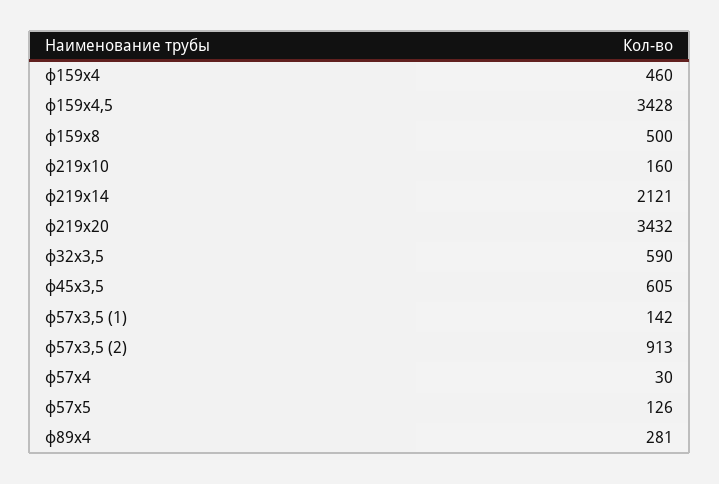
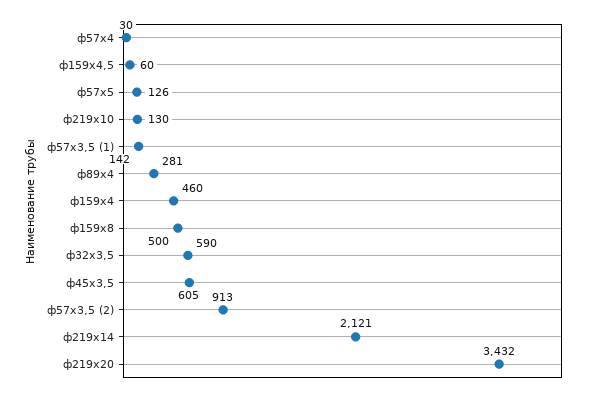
ф159х4,5: 3428 -> 60
ф219х10: 160 -> 130

